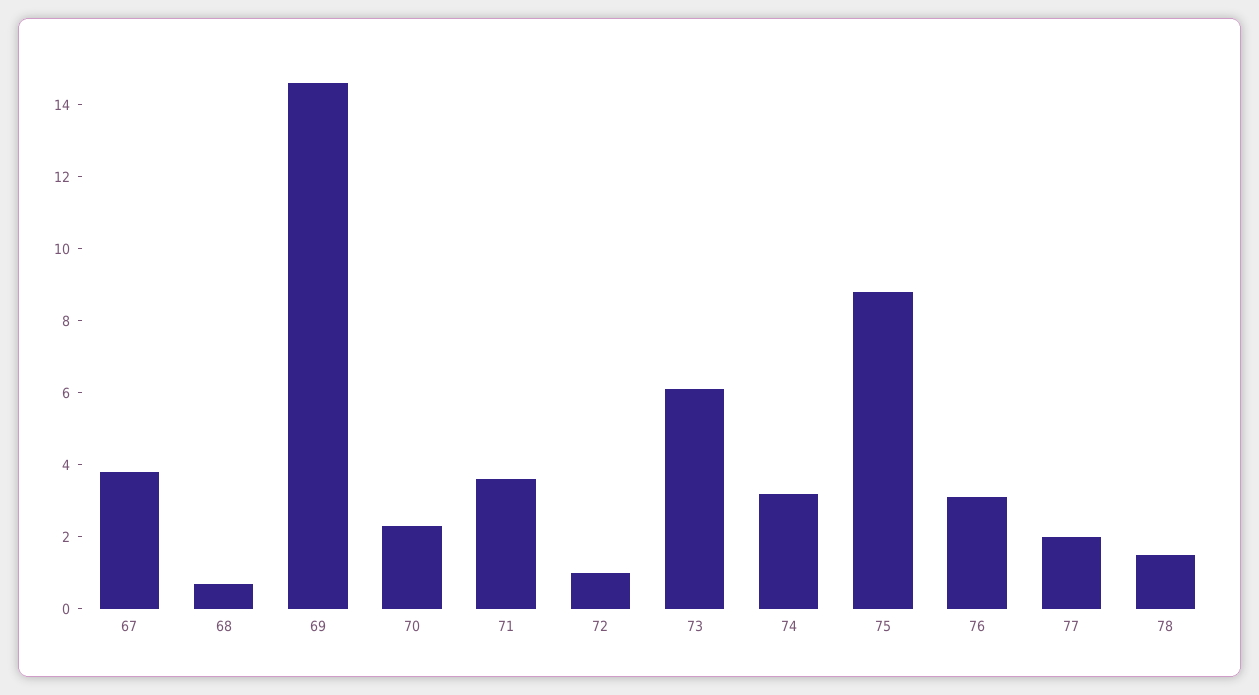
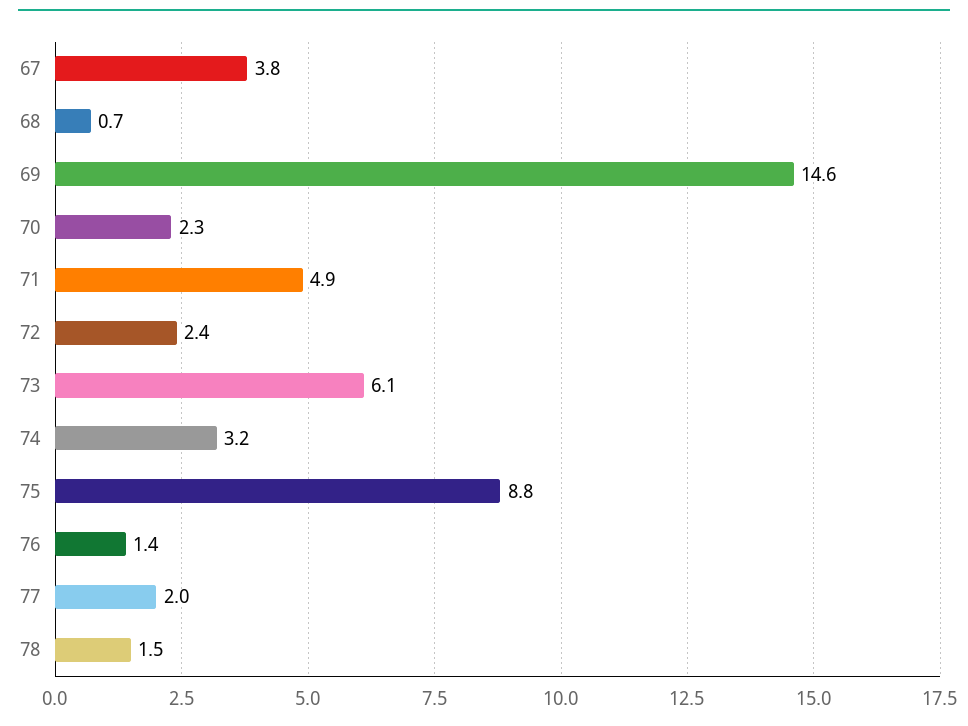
71: 3.5 -> 4.9
72: 1 -> 2.4
76: 3 -> 1.4

